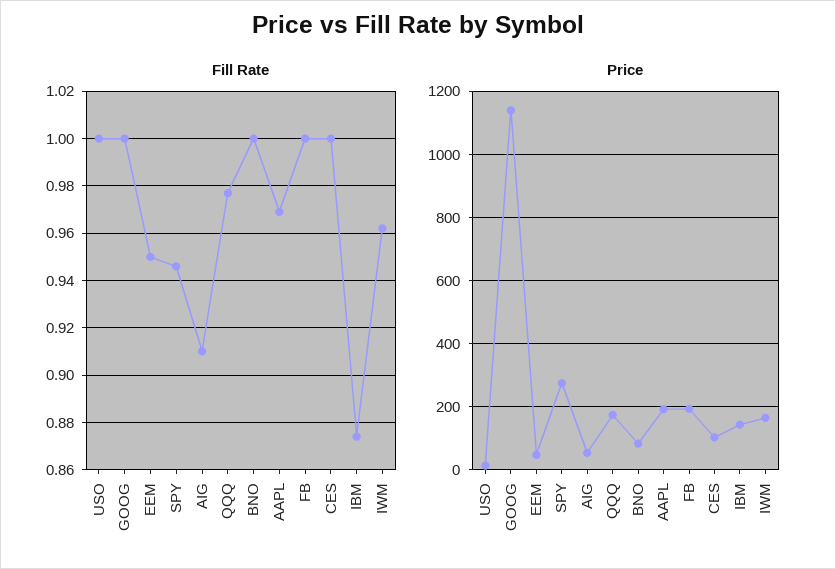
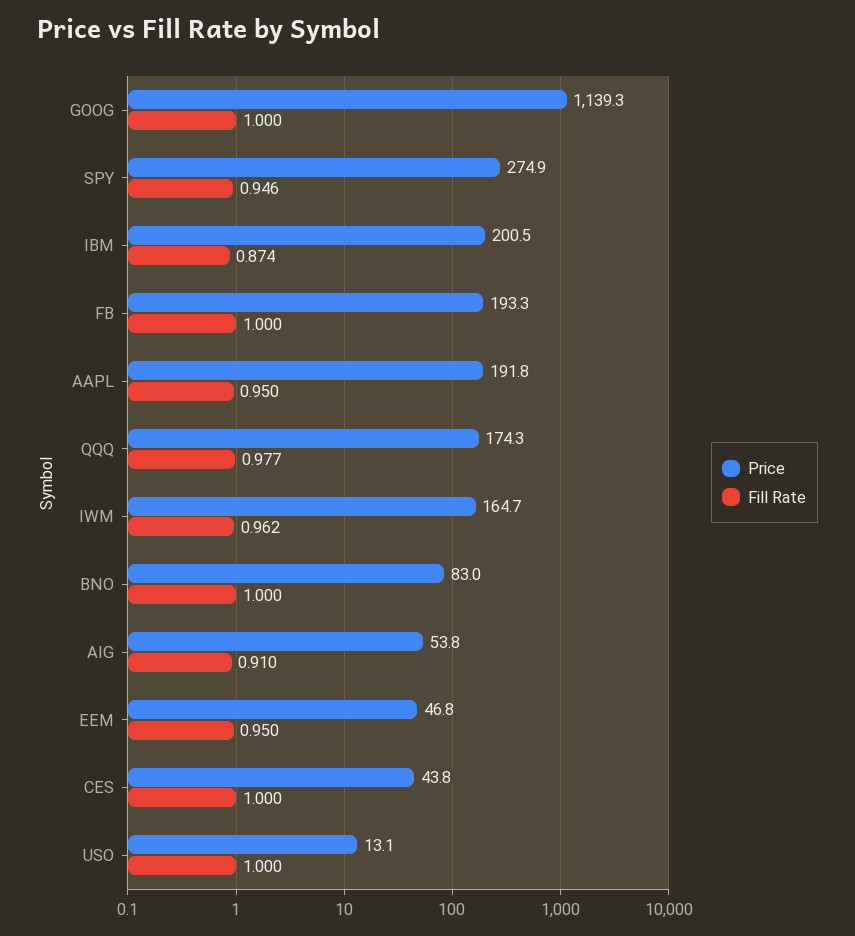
Fill Rate, AAPL: 0.97 -> 0.95
Price, CES: 100 -> 43.8
Price, IBM: 140 -> 200.5

